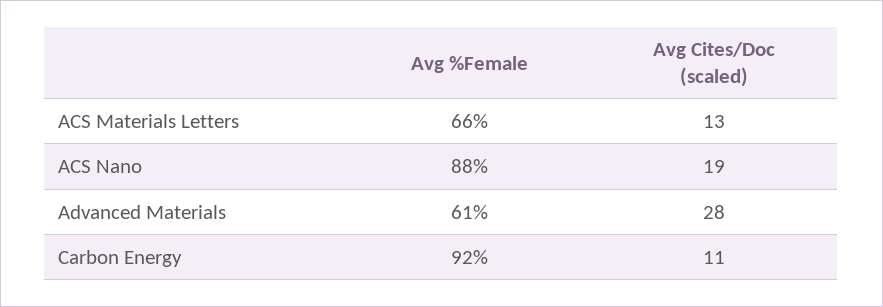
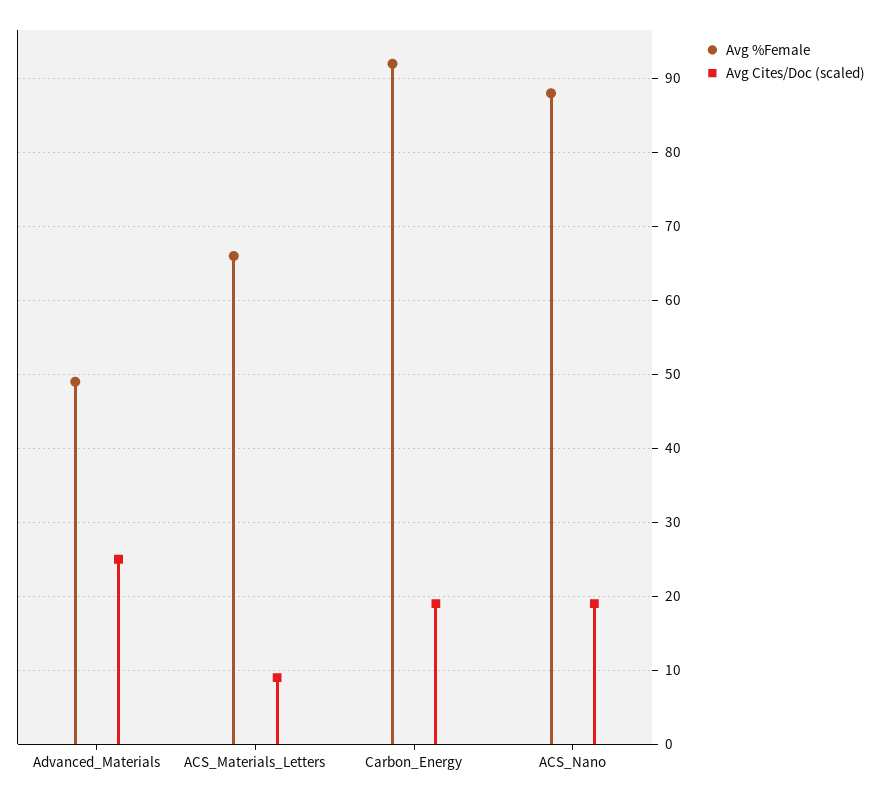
Avg Cites/Doc (scaled), ACS Materials Letters: 13 -> 9
Avg %Female, Advanced Materials: 61 -> 49
Avg Cites/Doc (scaled), Advanced Materials: 28 -> 25
Avg Cites/Doc (scaled), Carbon Energy: 11 -> 19

